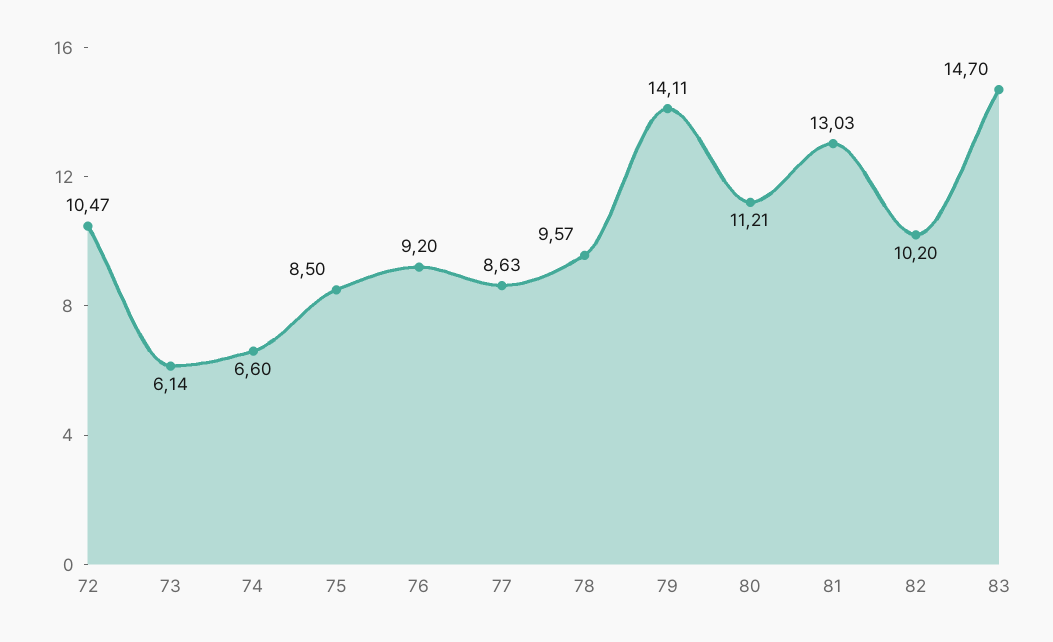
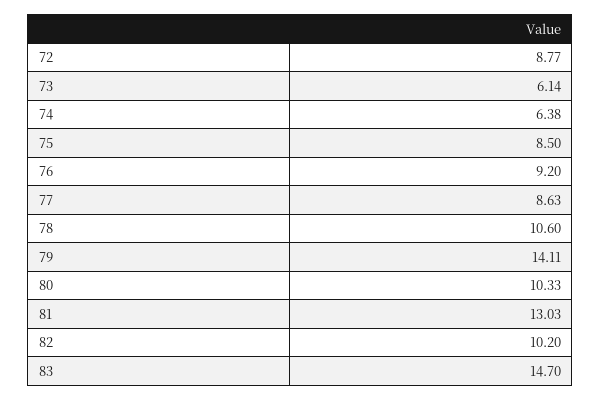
72: 10.47 -> 8.77
74: 6.6 -> 6.38
78: 9.57 -> 10.6
80: 11.21 -> 10.33

